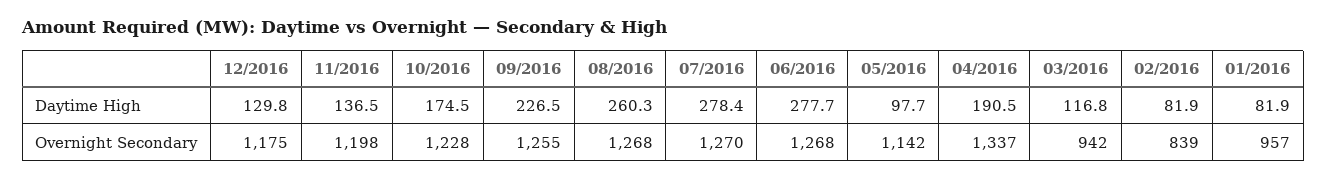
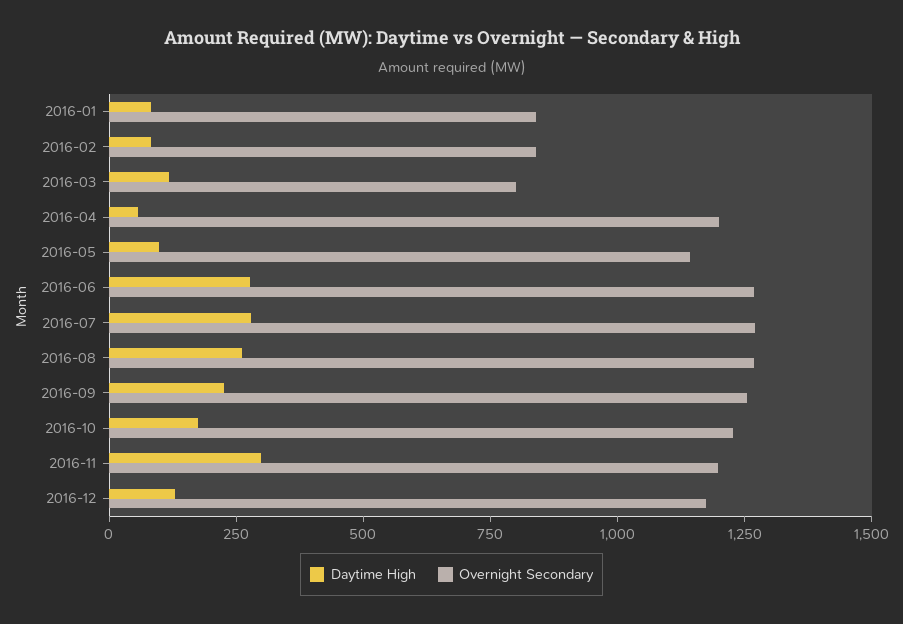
Daytime High, 11/2016: 136.5 -> 300
Daytime High, 04/2016: 190.5 -> 50
Overnight Secondary, 04/2016: 1337 -> 1200
Overnight Secondary, 03/2016: 942 -> 800
Overnight Secondary, 01/2016: 957 -> 850

